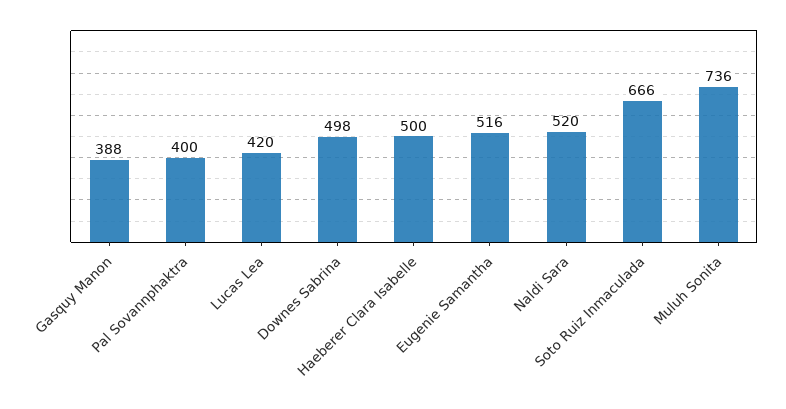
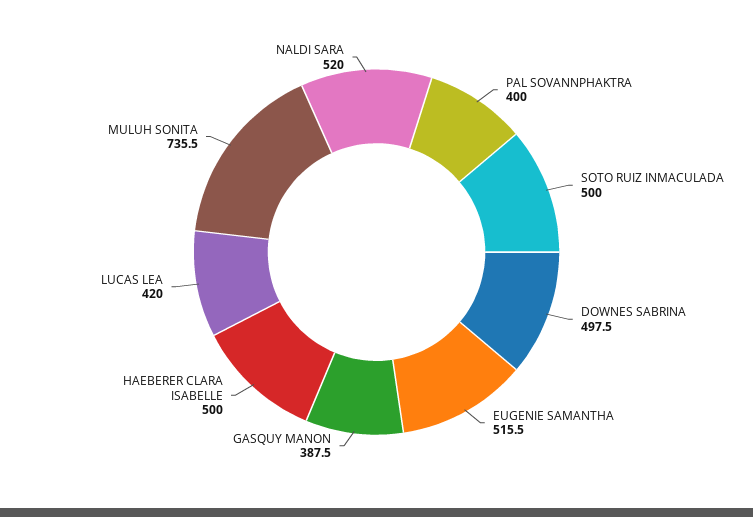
Soto Ruiz Inmaculada: 666 -> 500

